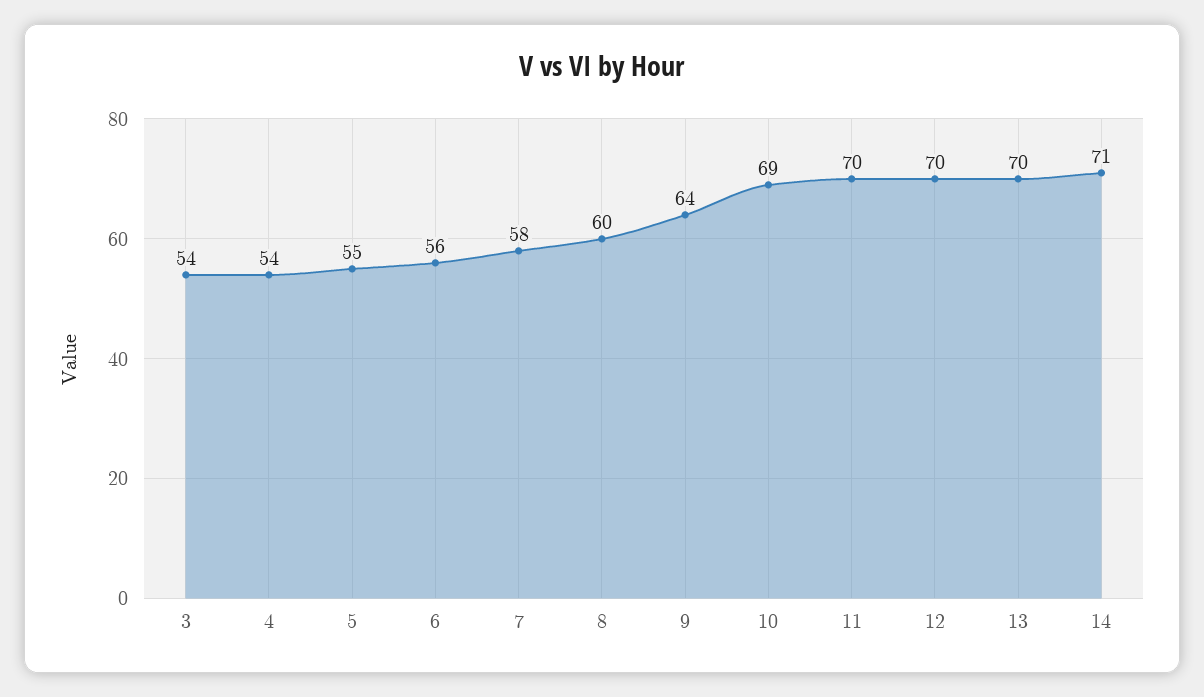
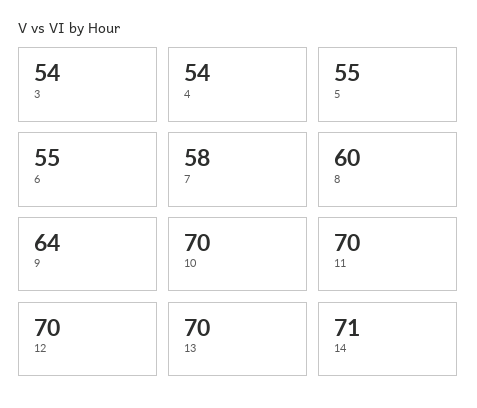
6: 56 -> 55
10: 69 -> 70

